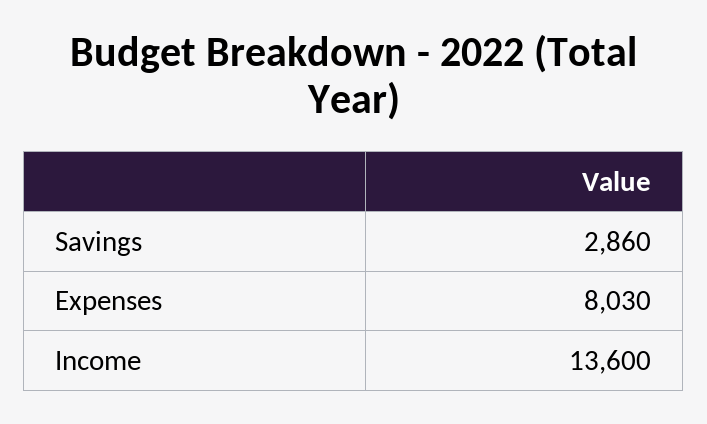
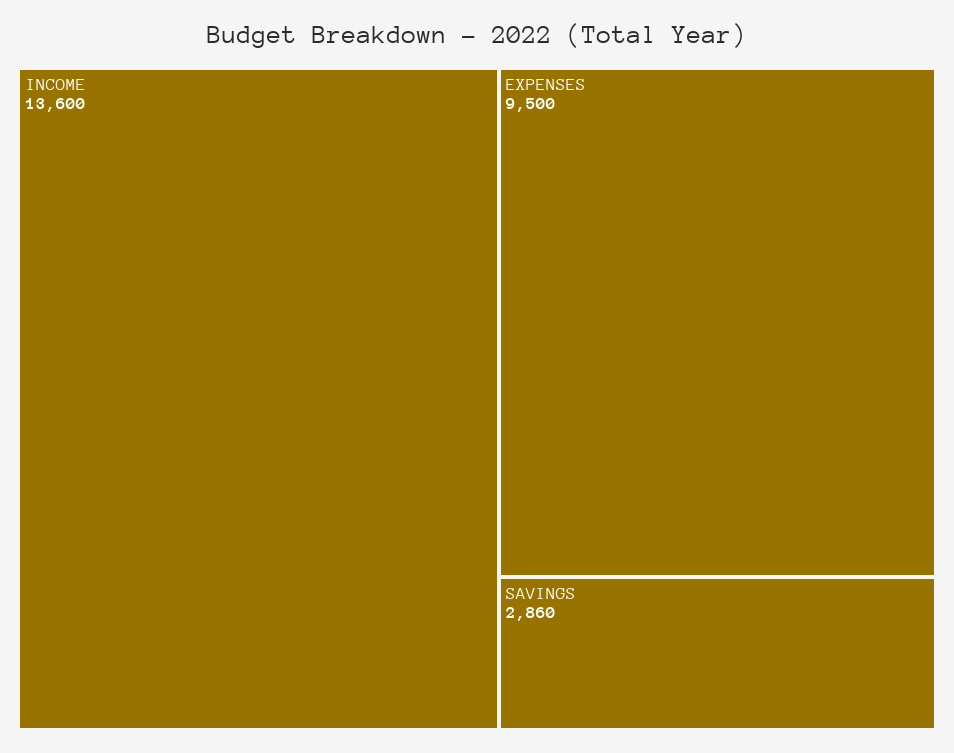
Expenses: 8030 -> 9500

